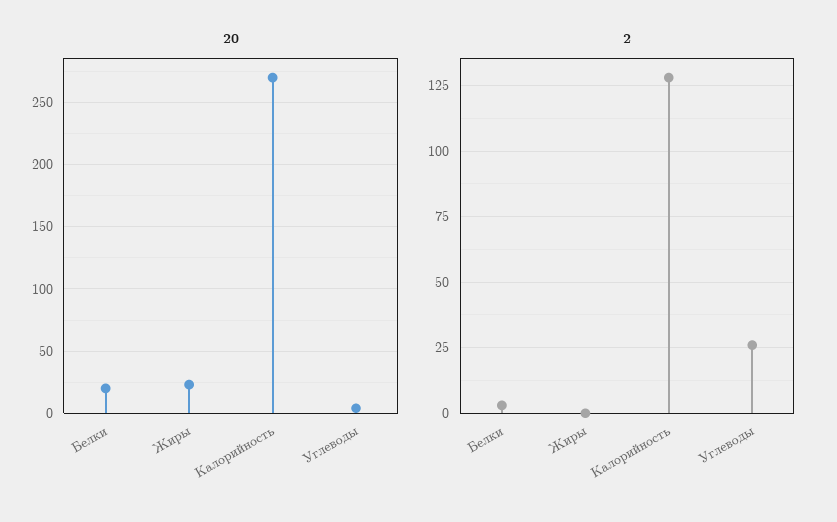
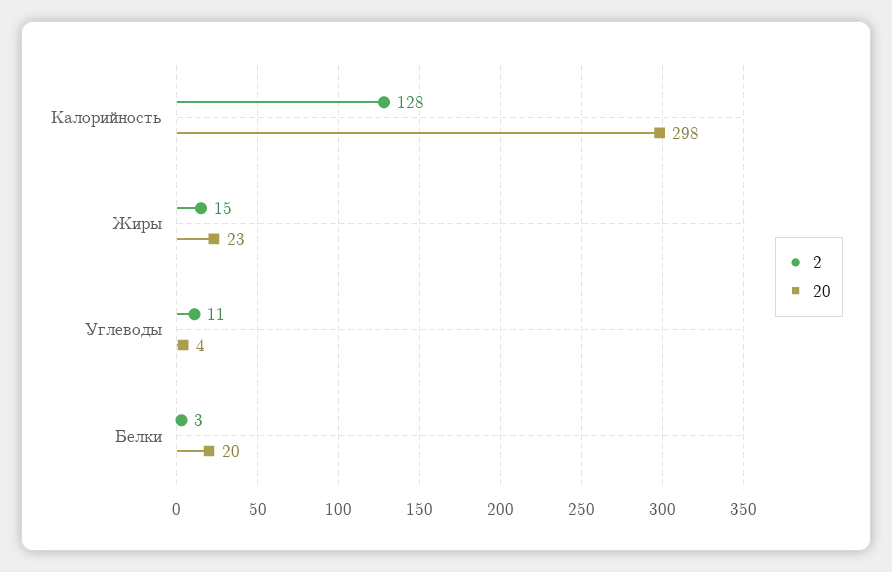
20, Калорийность: 270 -> 298
2, Жиры: 0 -> 15
2, Углеводы: 25 -> 11

